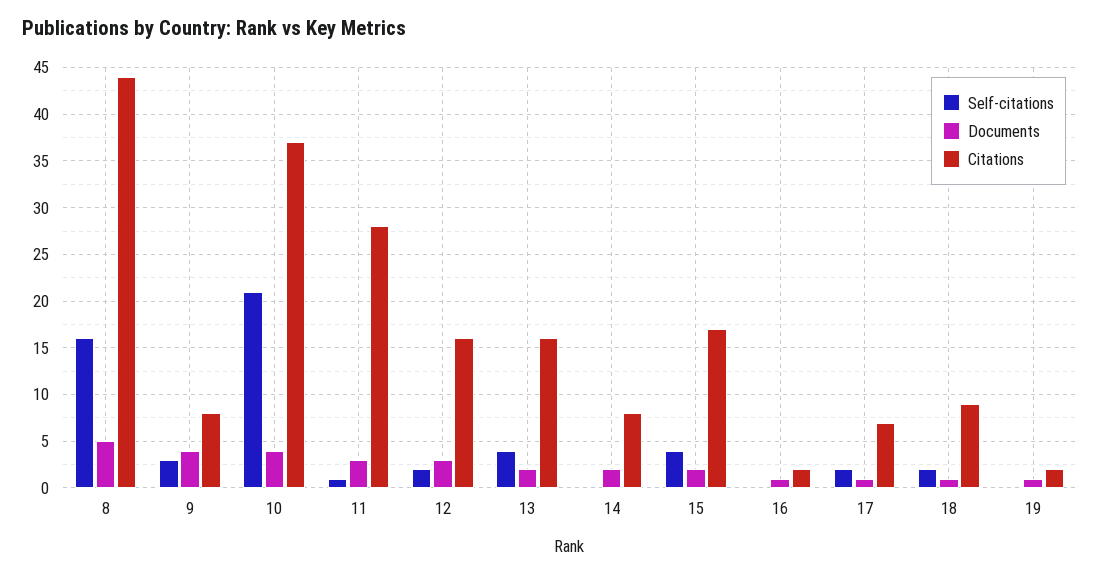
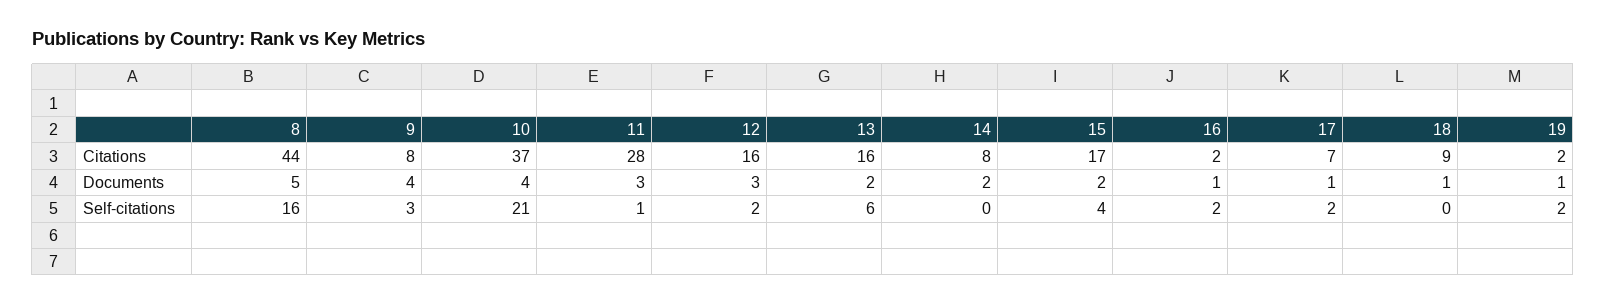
Self-citations, 13: 4 -> 6
Self-citations, 16: 0 -> 2
Self-citations, 18: 2 -> 0
Self-citations, 19: 0 -> 2

